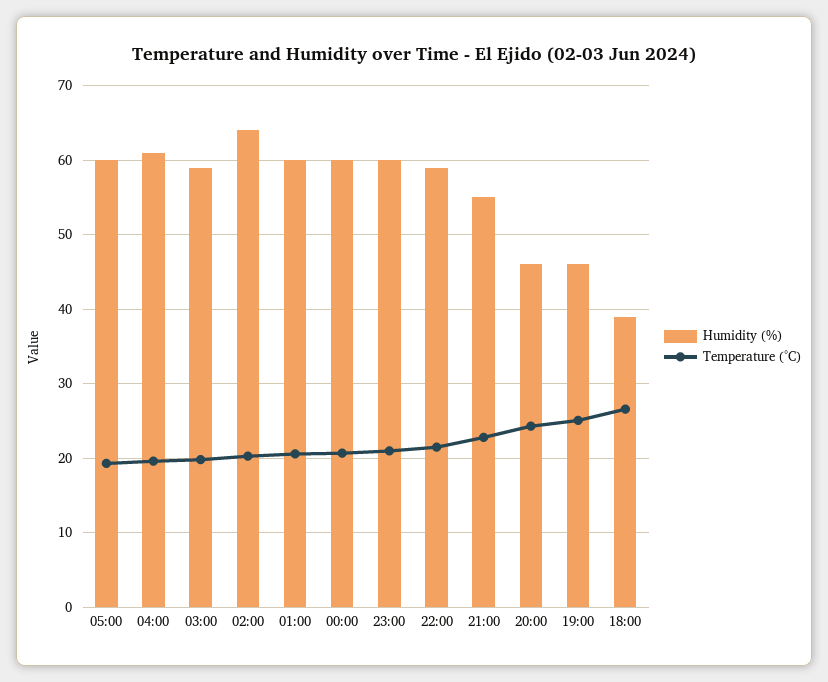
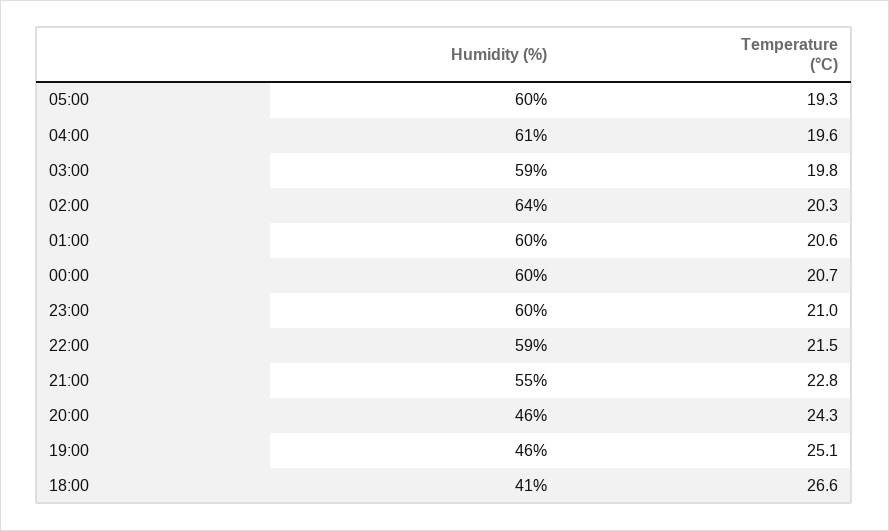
Humidity (%), 18:00: 39 -> 41

